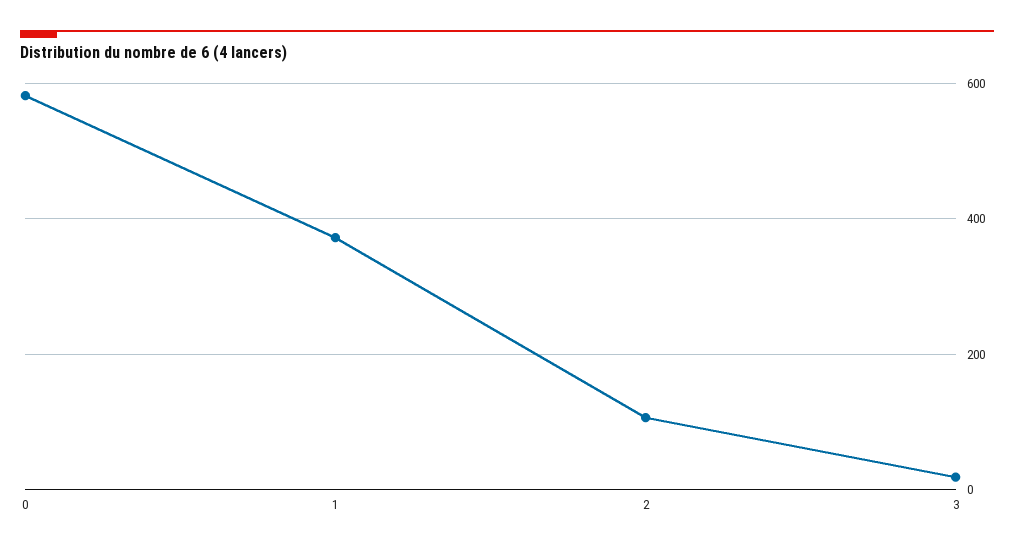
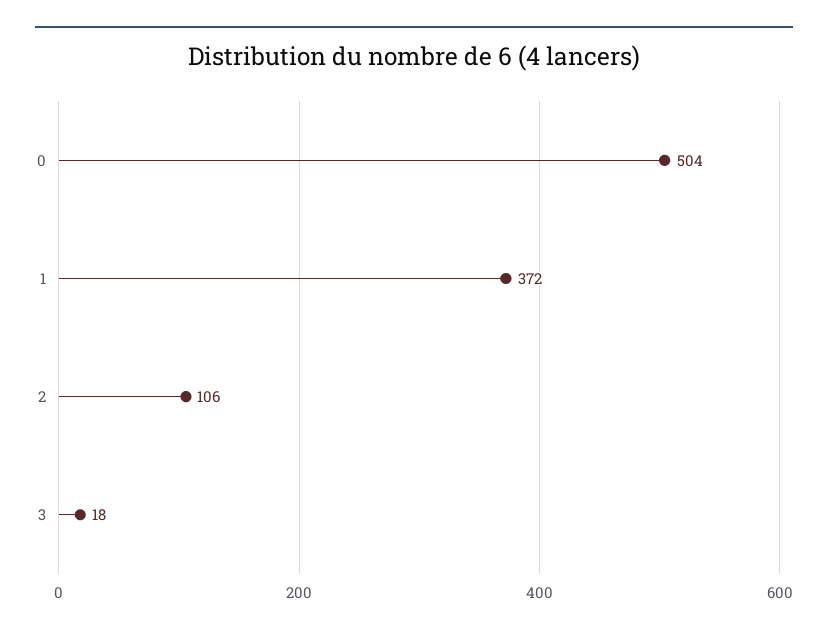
0: 580 -> 504

